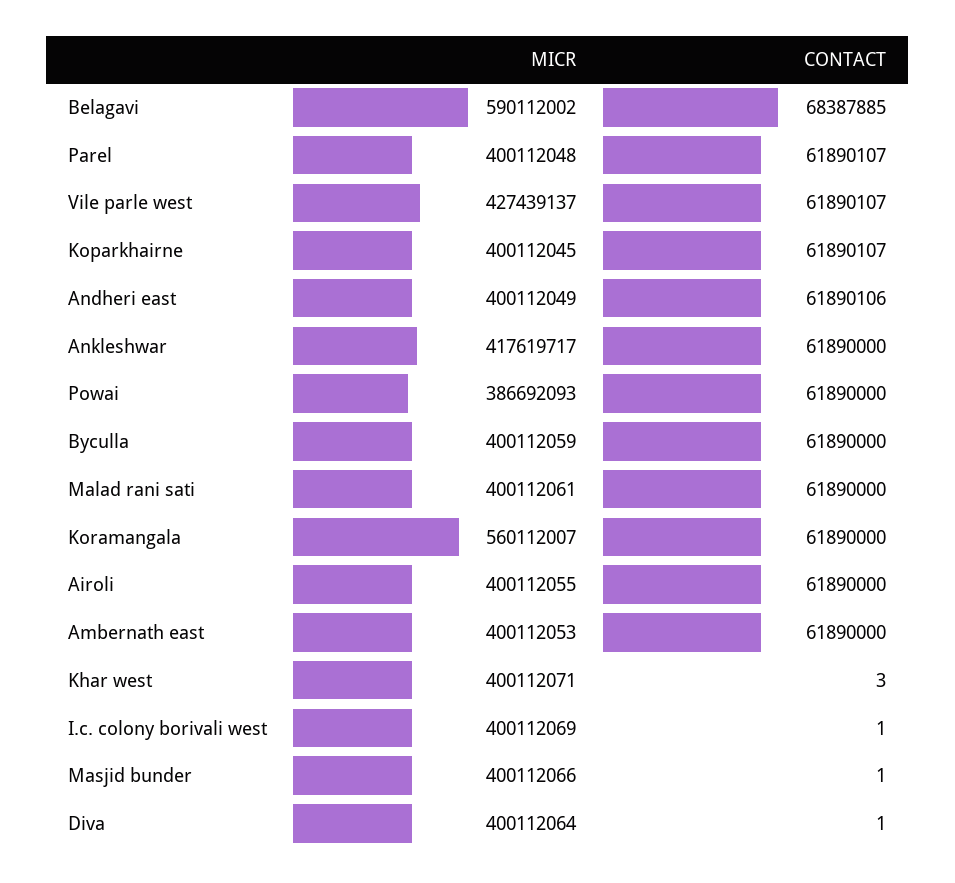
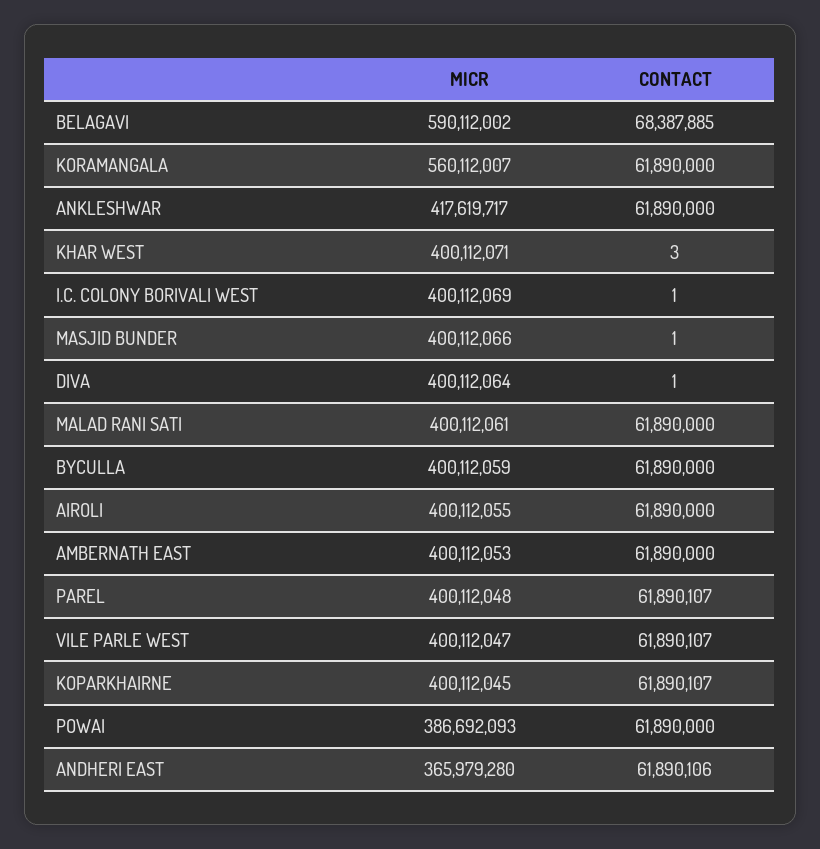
MICR, Vile parle west: 427439137 -> 400112047
MICR, Andheri east: 400112049 -> 365979280

